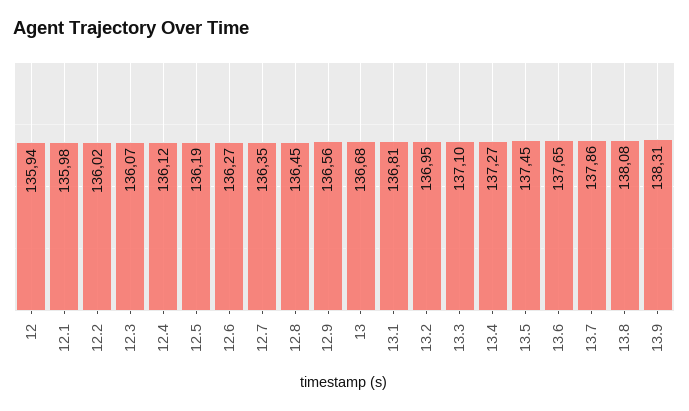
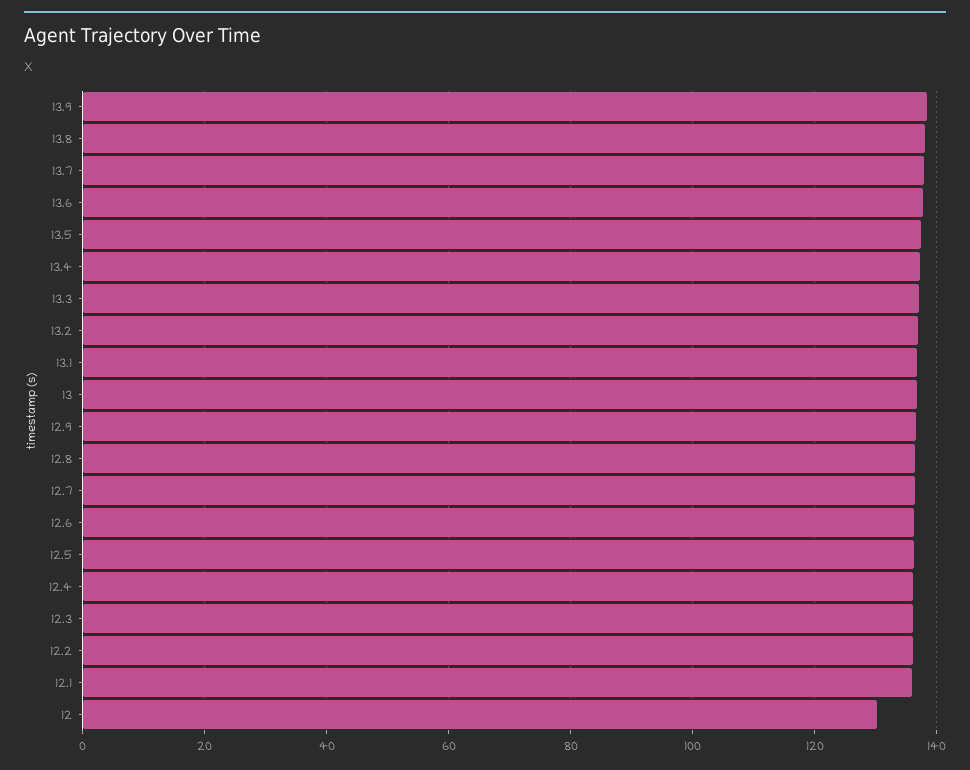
12: 135.94 -> 130

